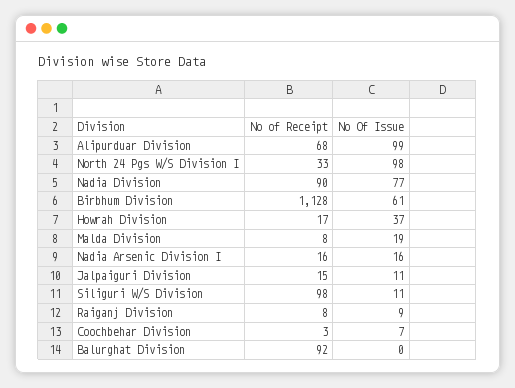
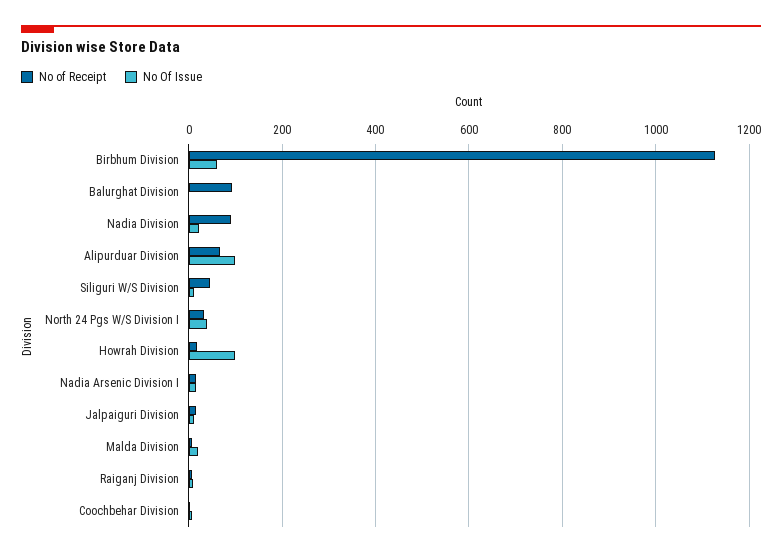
No Of Issue, North 24 Pgs W/S Division I: 98 -> 40
No Of Issue, Nadia Division: 77 -> 20
No Of Issue, Howrah Division: 37 -> 100
No of Receipt, Siliguri W/S Division: 98 -> 40

